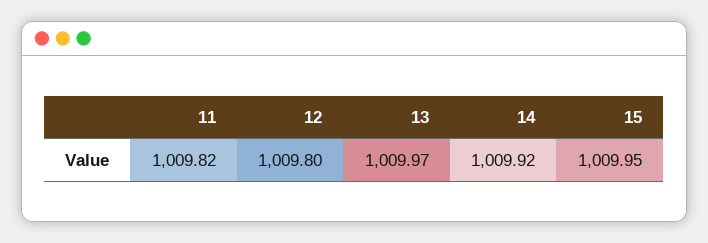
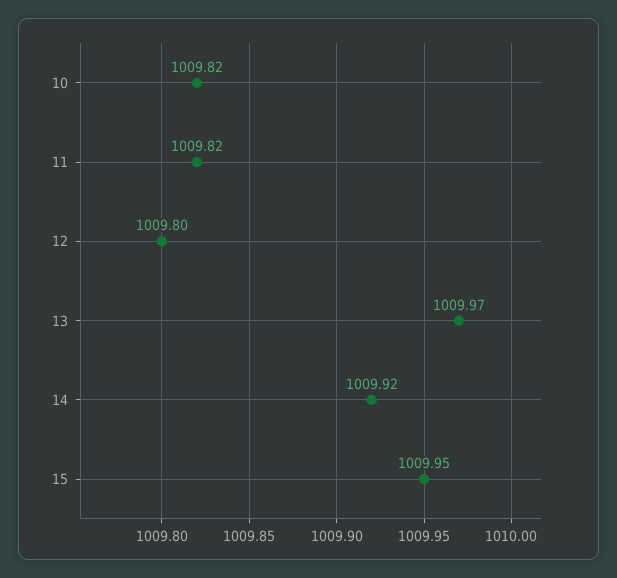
10: none -> 1009.82

